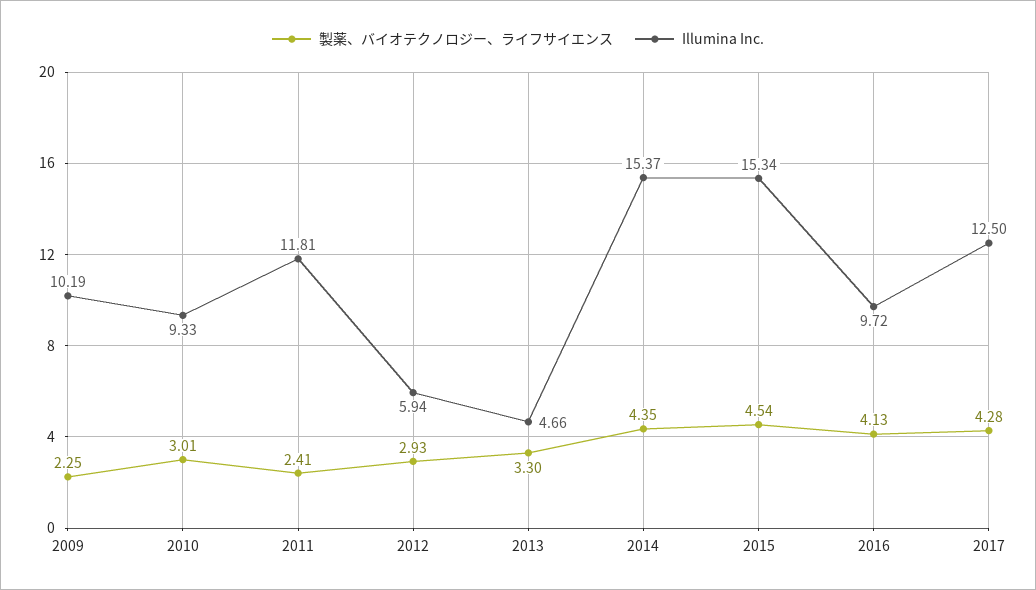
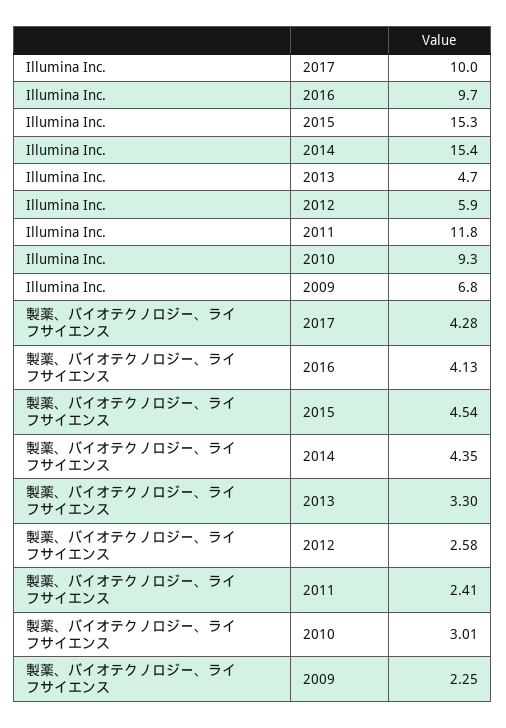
Illumina Inc., 2009: 10.19 -> 6.8
製薬、バイオテクノロジー、ライフサイエンス, 2012: 2.93 -> 2.58
Illumina Inc., 2017: 12.5 -> 10

